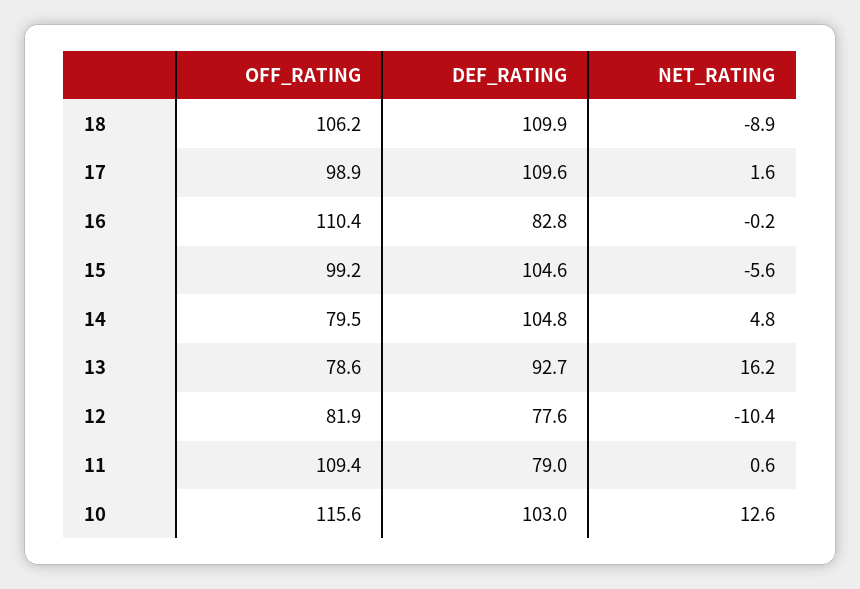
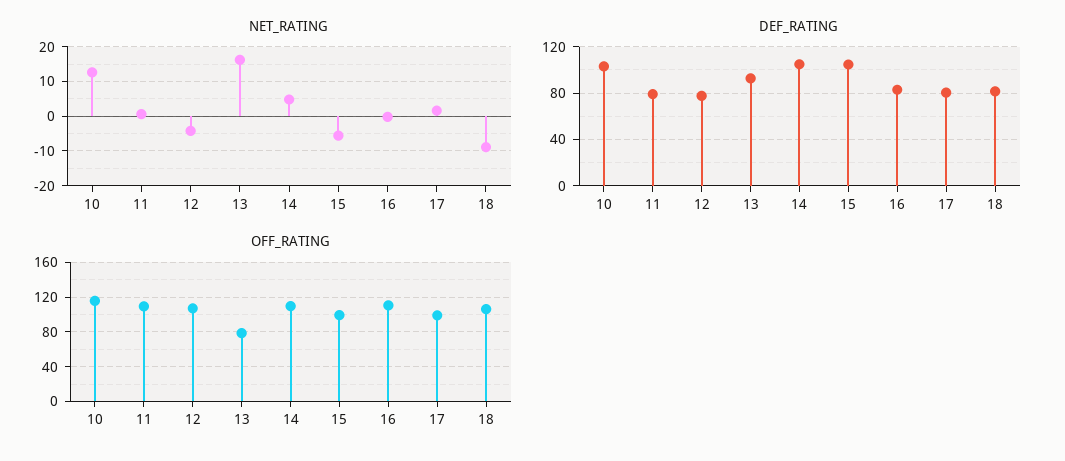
DEF_RATING, 18: 109.9 -> 80
DEF_RATING, 17: 109.6 -> 80
OFF_RATING, 14: 79.5 -> 110
OFF_RATING, 12: 81.9 -> 110
NET_RATING, 12: -10.4 -> -4

